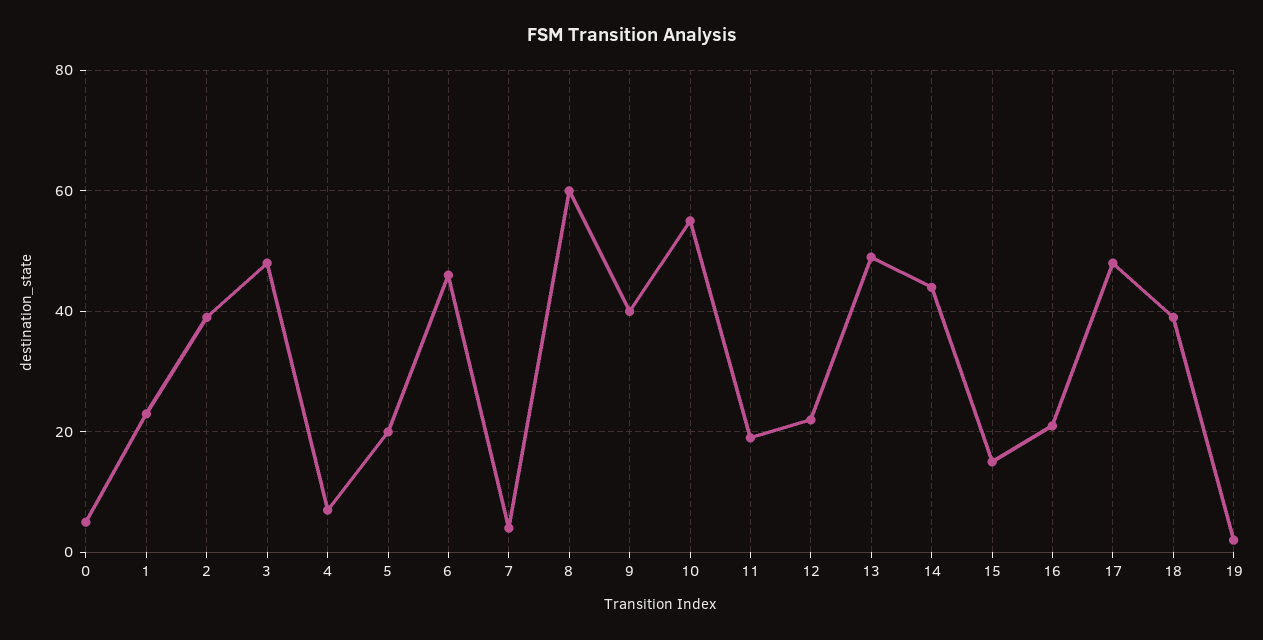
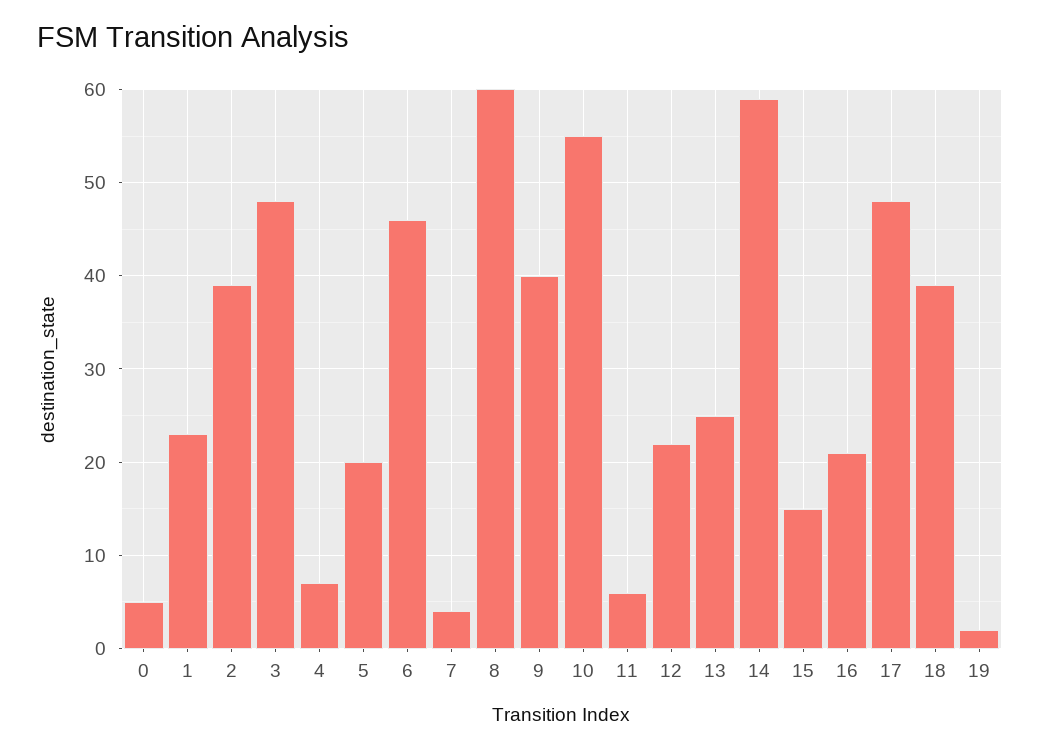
11: 20 -> 6
13: 50 -> 25
14: 45 -> 59

